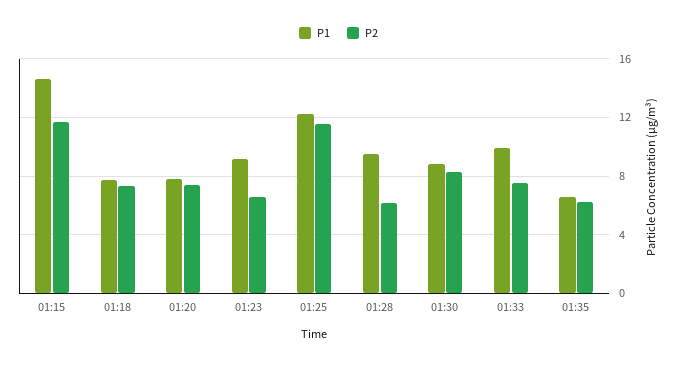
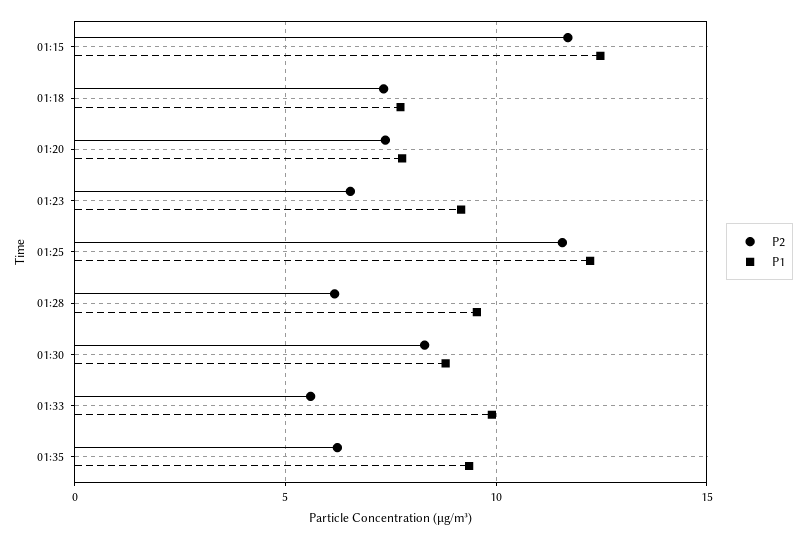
P1, 01:15: 14.5 -> 12.5
P2, 01:33: 7.5 -> 5.5
P1, 01:35: 6.5 -> 9.5

